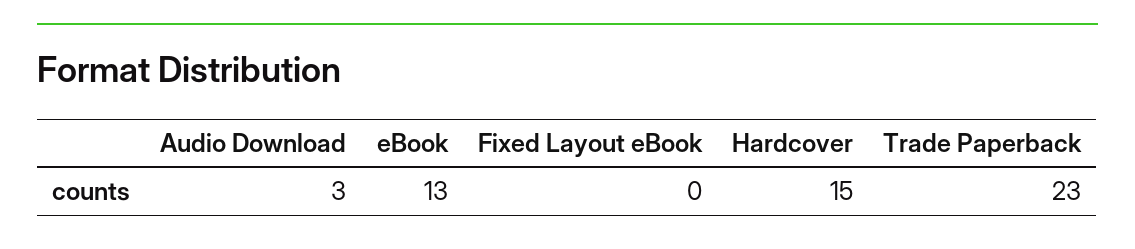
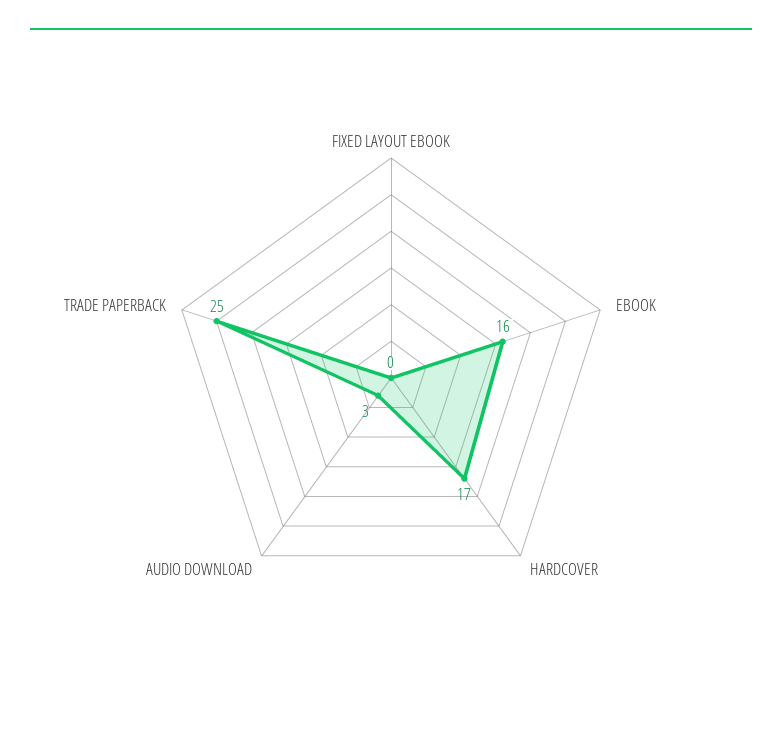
eBook: 13 -> 16
Hardcover: 15 -> 17
Trade Paperback: 23 -> 25

